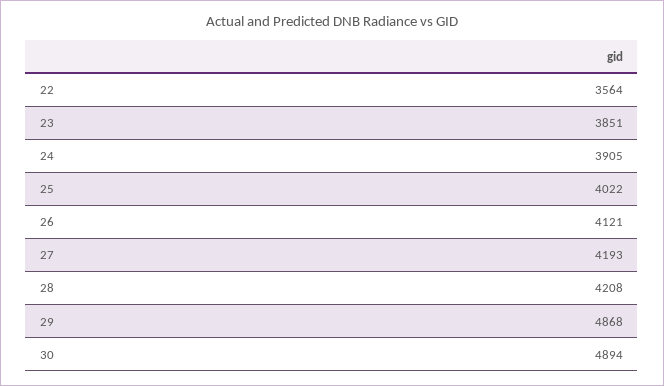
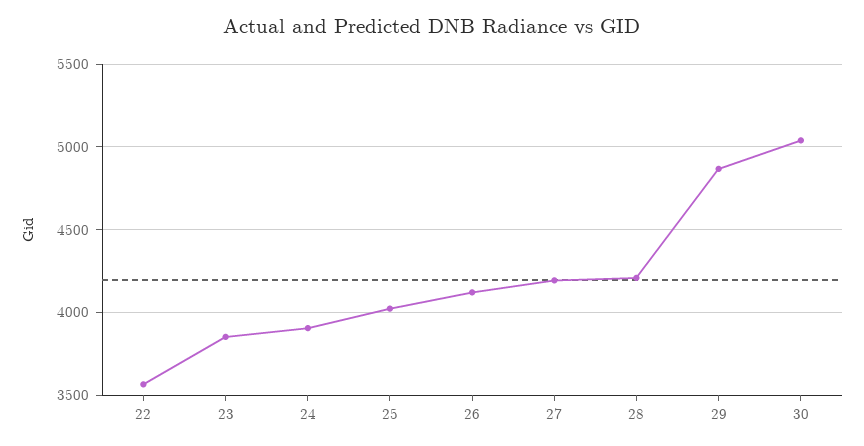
30: 4894 -> 5050

